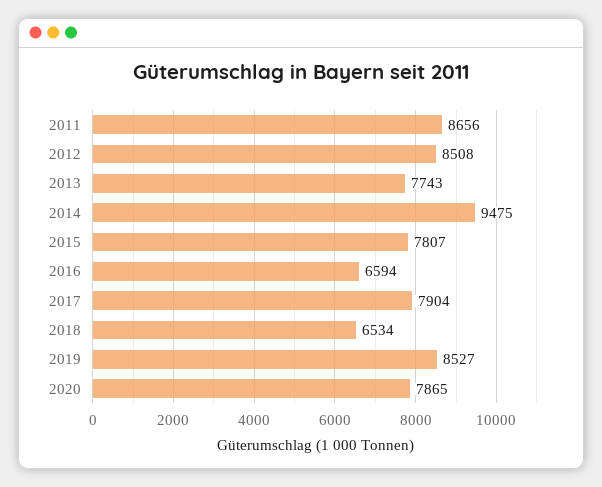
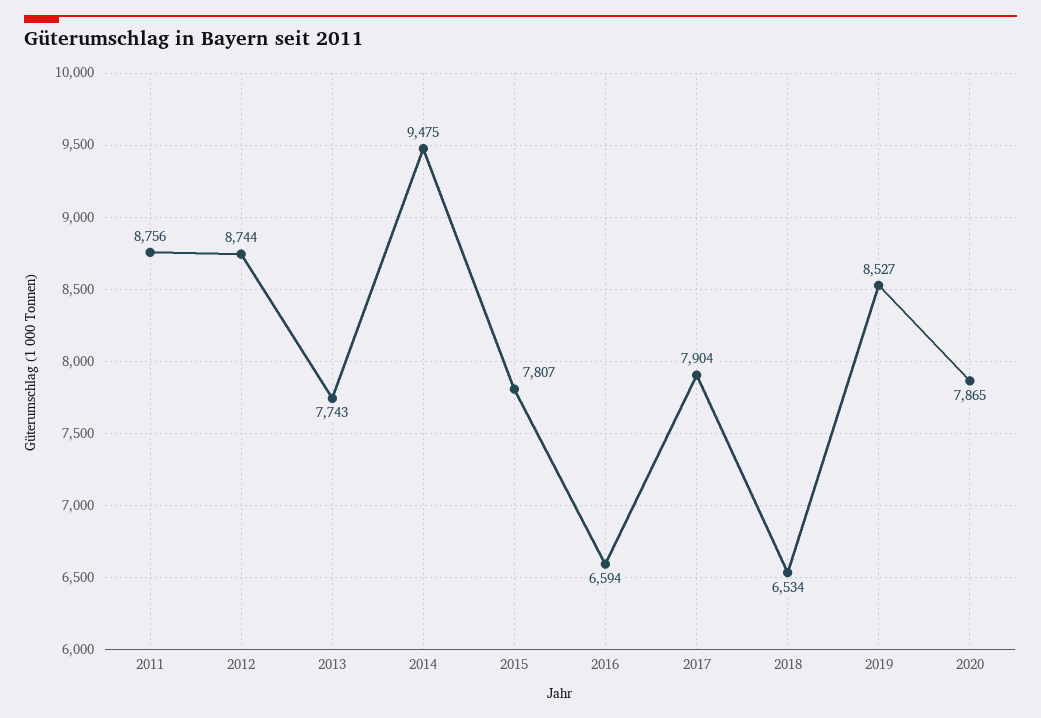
2011: 8656 -> 8756
2012: 8508 -> 8744

